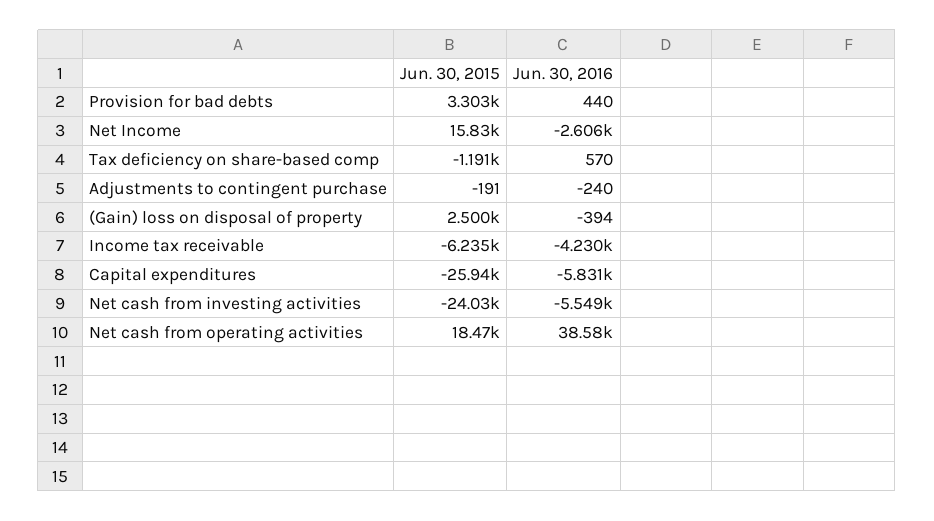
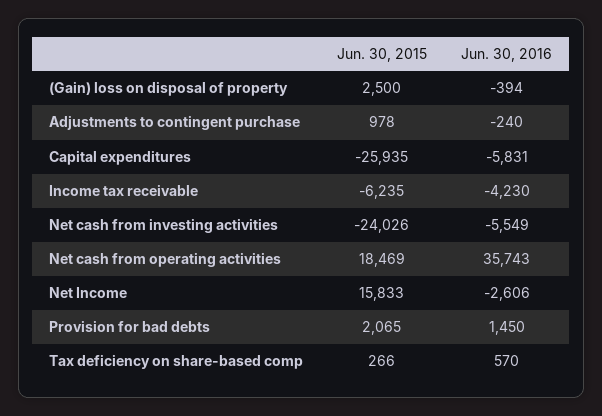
Jun. 30, 2015, Provision for bad debts: 3303 -> 2065
Jun. 30, 2016, Provision for bad debts: 440 -> 1450
Jun. 30, 2015, Tax deficiency on share-based comp: -1191 -> 266
Jun. 30, 2015, Adjustments to contingent purchase: -191 -> 978
Jun. 30, 2016, Net cash from operating activities: 38580 -> 35743

